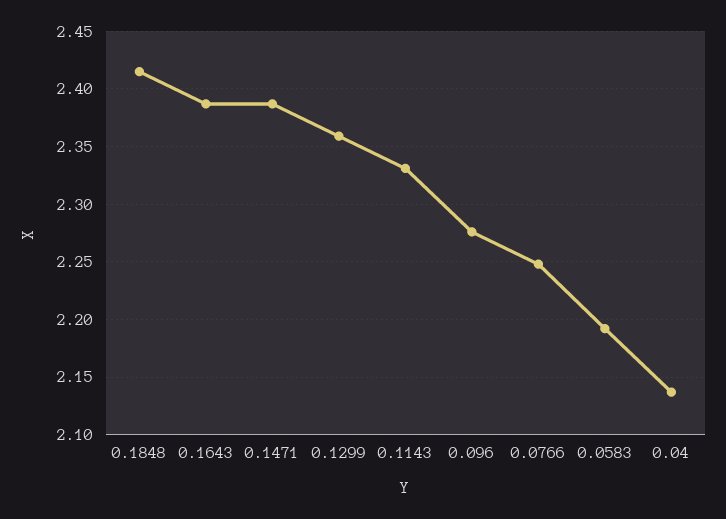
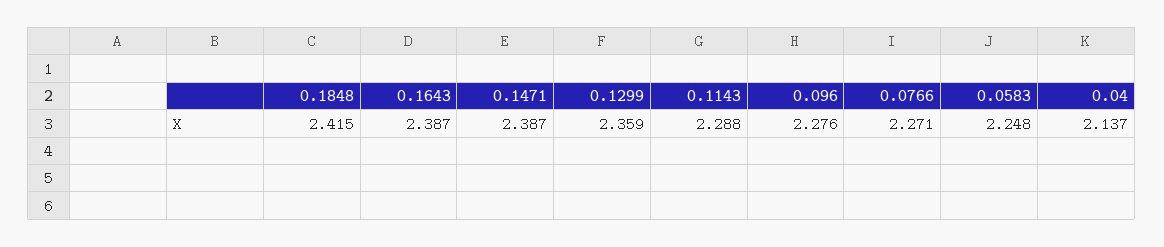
0.1143: 2.33 -> 2.288
0.0766: 2.25 -> 2.271
0.0583: 2.19 -> 2.248

